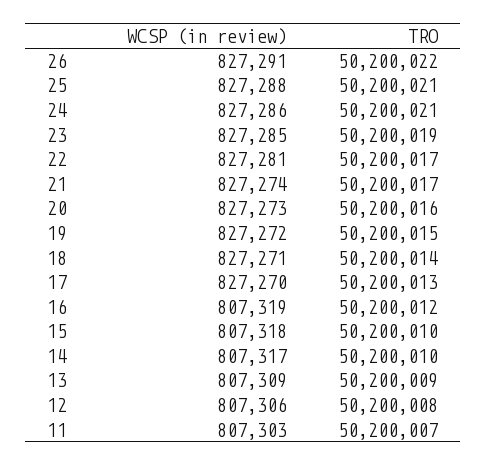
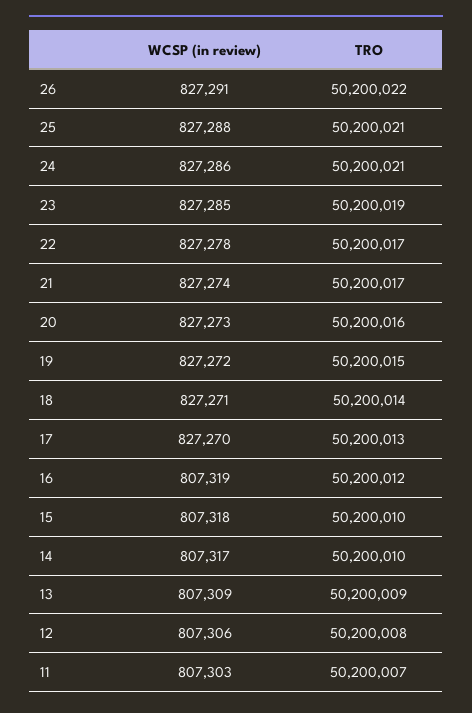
WCSP (in review), 22: 827281 -> 827278

